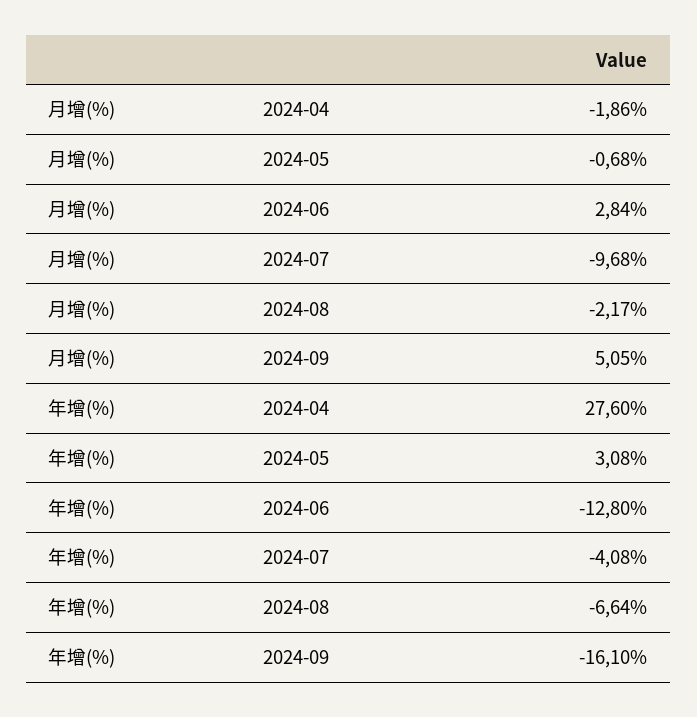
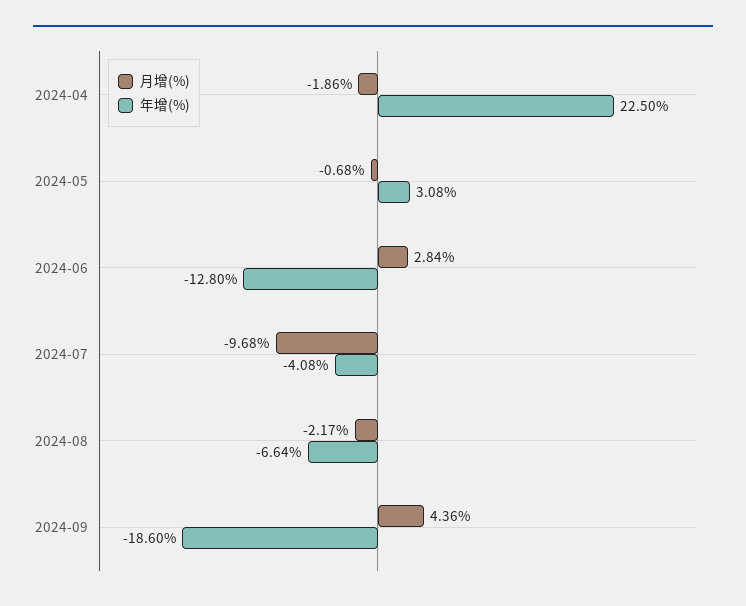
月增(%), 2024-09: 5.05 -> 4.36
年增(%), 2024-04: 27.6 -> 22.5
年增(%), 2024-09: -16.1 -> -18.6

